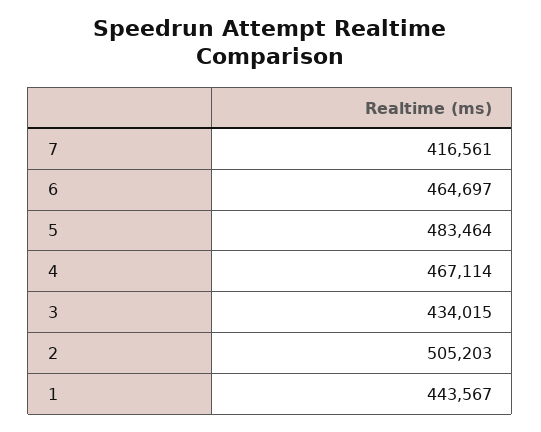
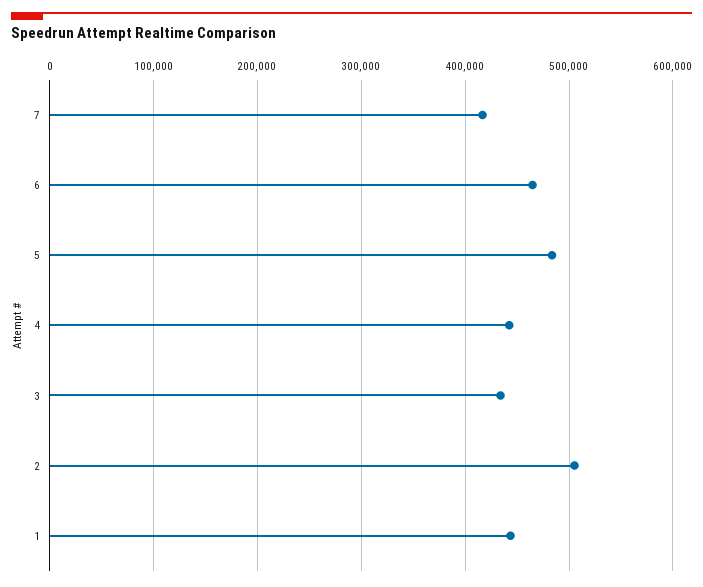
4: 467114 -> 440000

